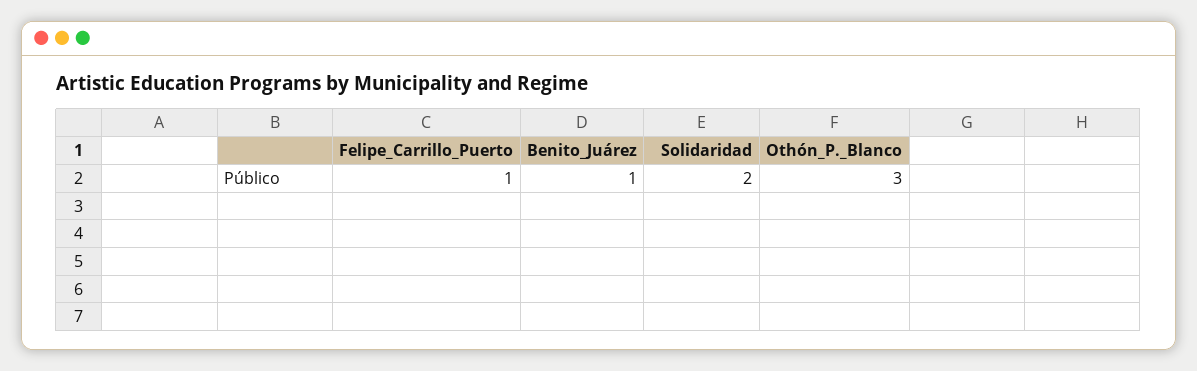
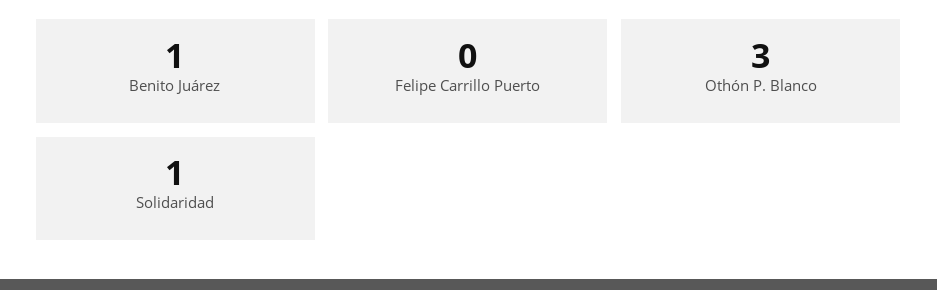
Felipe_Carrillo_Puerto: 1 -> 0
Solidaridad: 2 -> 1

